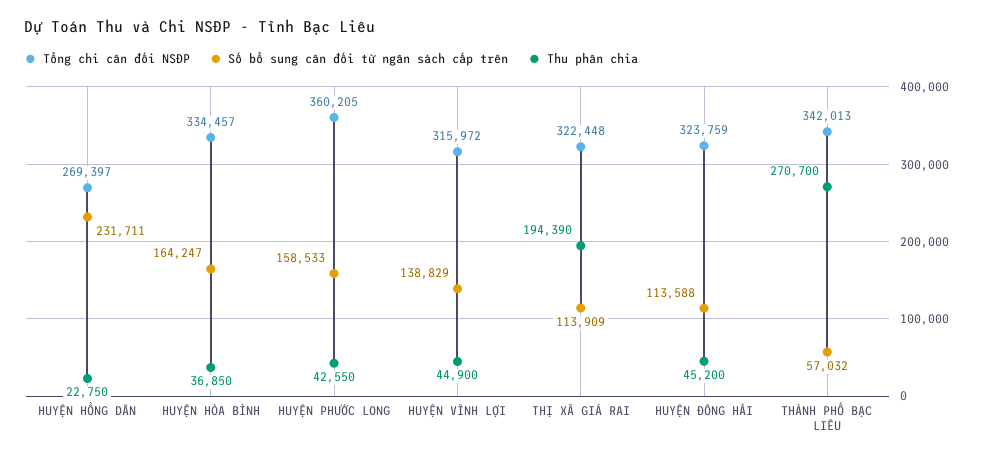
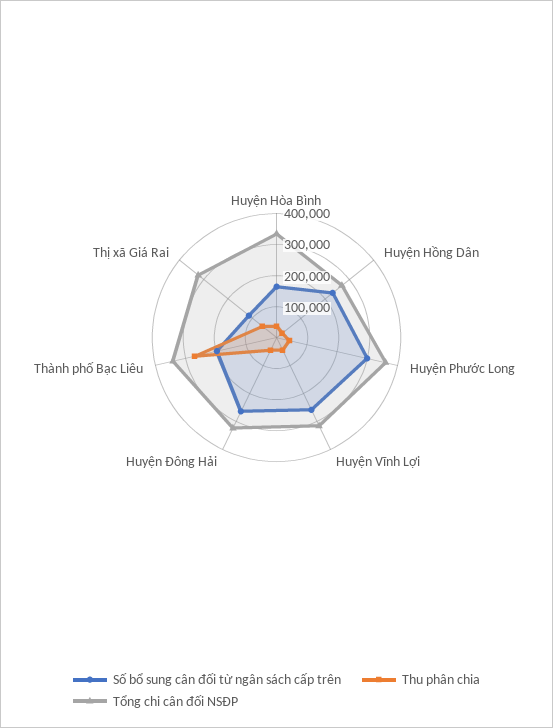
Số bổ sung cân đối từ ngân sách cấp trên, HUYỆN PHƯỚC LONG: 158533 -> 300000
Số bổ sung cân đối từ ngân sách cấp trên, HUYỆN VĨNH LỢI: 138829 -> 250000
Thu phân chia, THỊ XÃ GIÁ RAI: 194390 -> 50000
Số bổ sung cân đối từ ngân sách cấp trên, HUYỆN ĐÔNG HẢI: 113588 -> 250000
Số bổ sung cân đối từ ngân sách cấp trên, THÀNH PHỐ BẠC LIÊU: 57032 -> 200000

